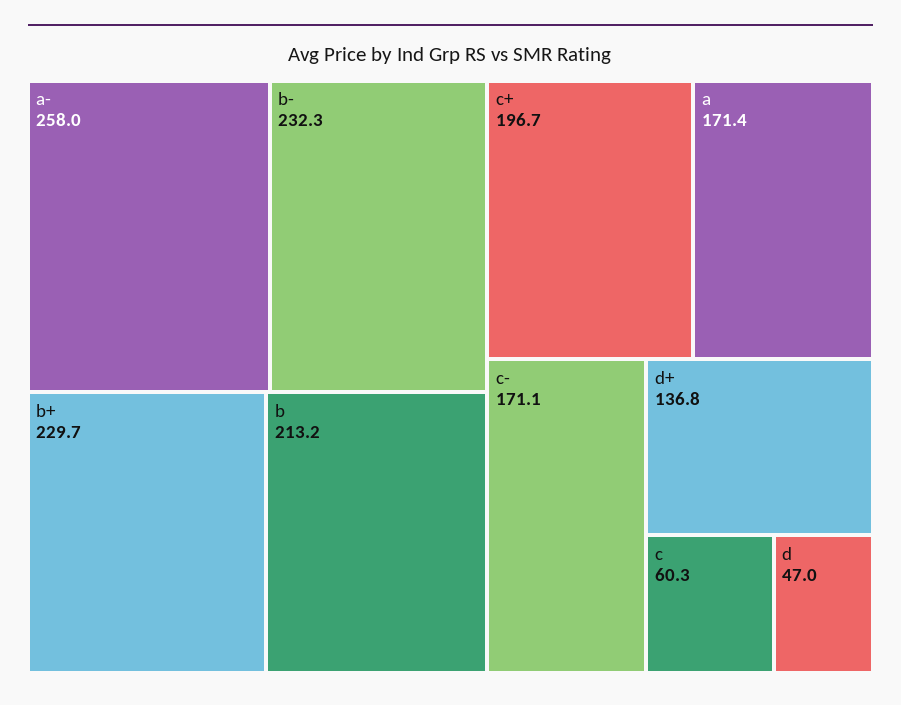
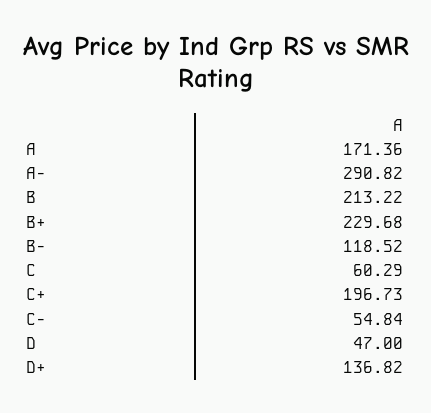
a-: 258 -> 290.82
b-: 232.3 -> 118.52
c-: 171.1 -> 54.84

